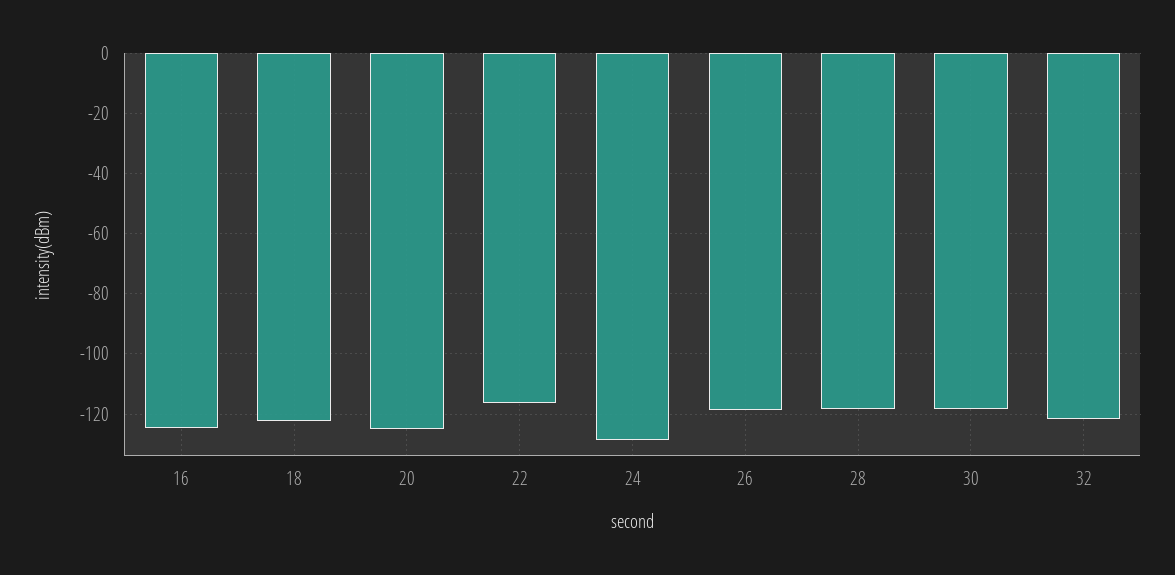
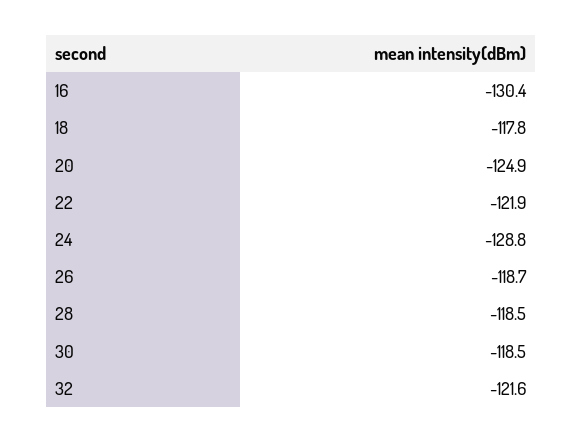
16: -124 -> -130.4
18: -122 -> -117.8
22: -116 -> -121.9

